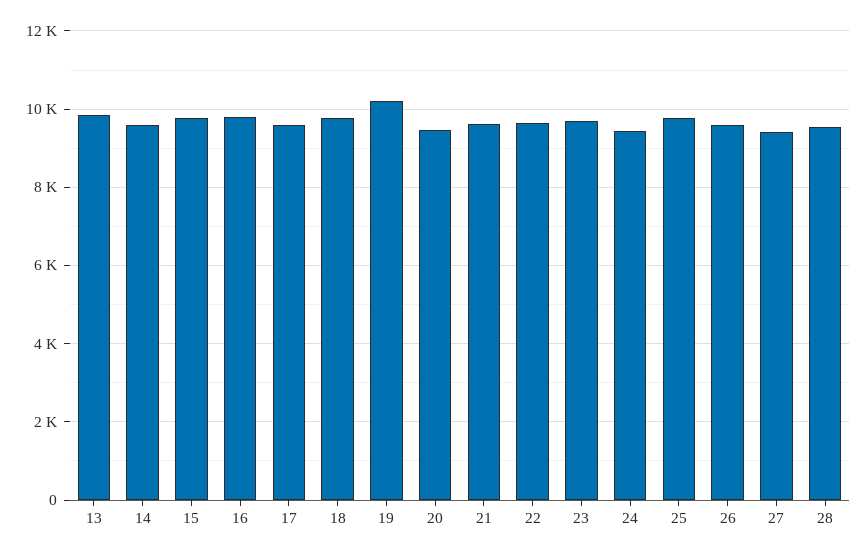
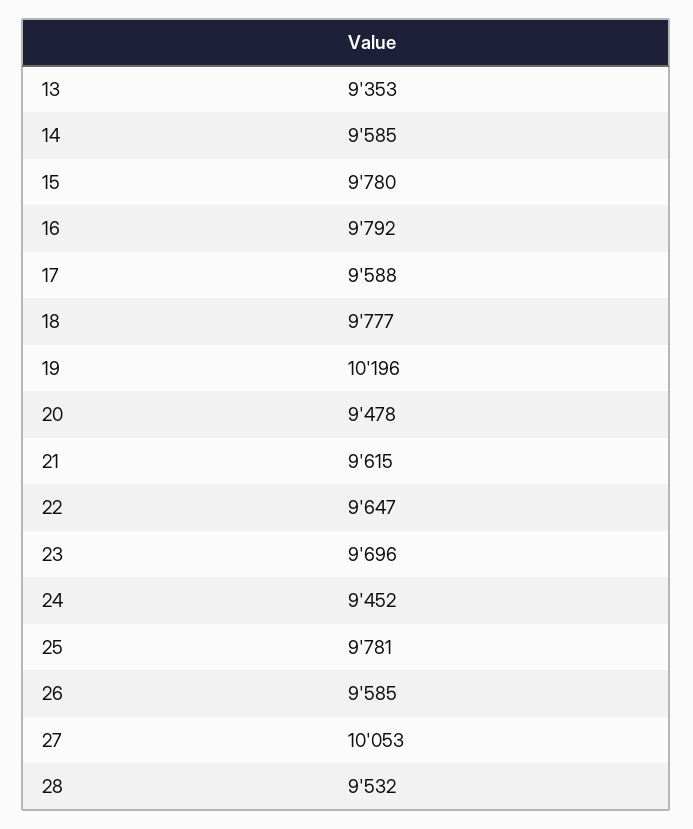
13: 9800 -> 9353
27: 9400 -> 10053

